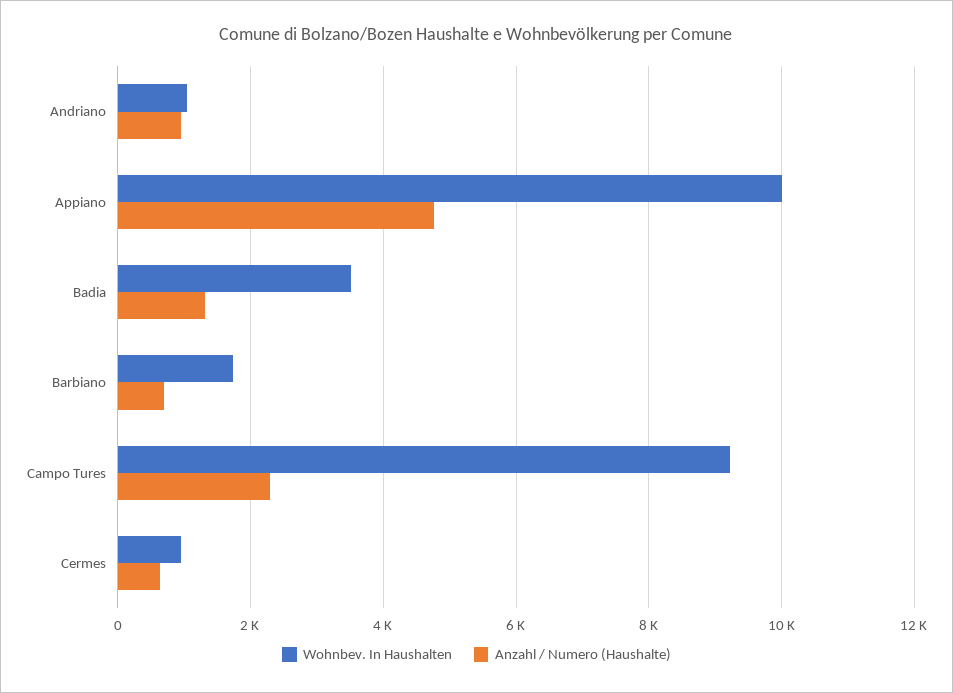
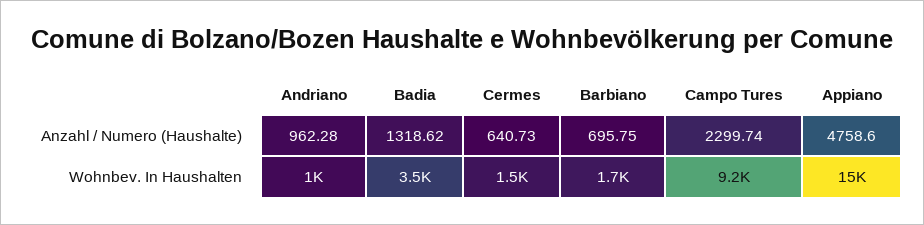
Wohnbev. In Haushalten, Appiano: 10000 -> 15000
Wohnbev. In Haushalten, Cermes: 1000 -> 1500

